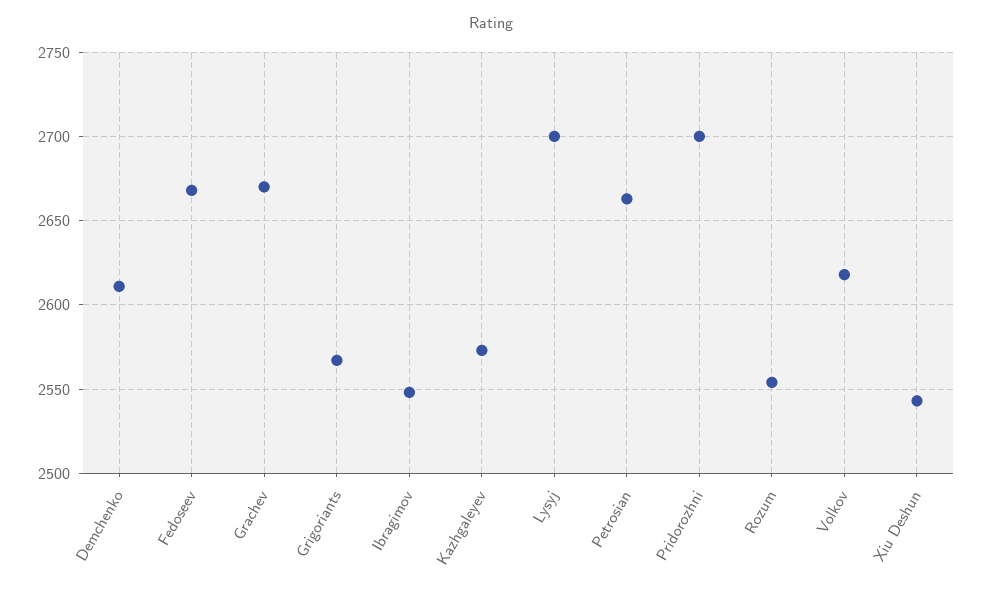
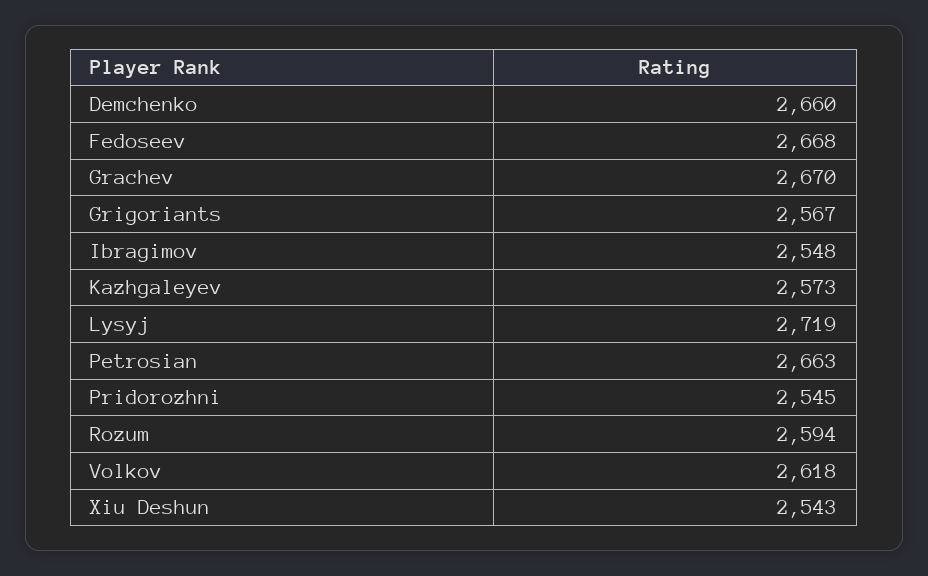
Demchenko: 2610 -> 2660
Lysyj: 2700 -> 2719
Pridorozhni: 2700 -> 2545
Rozum: 2555 -> 2594

